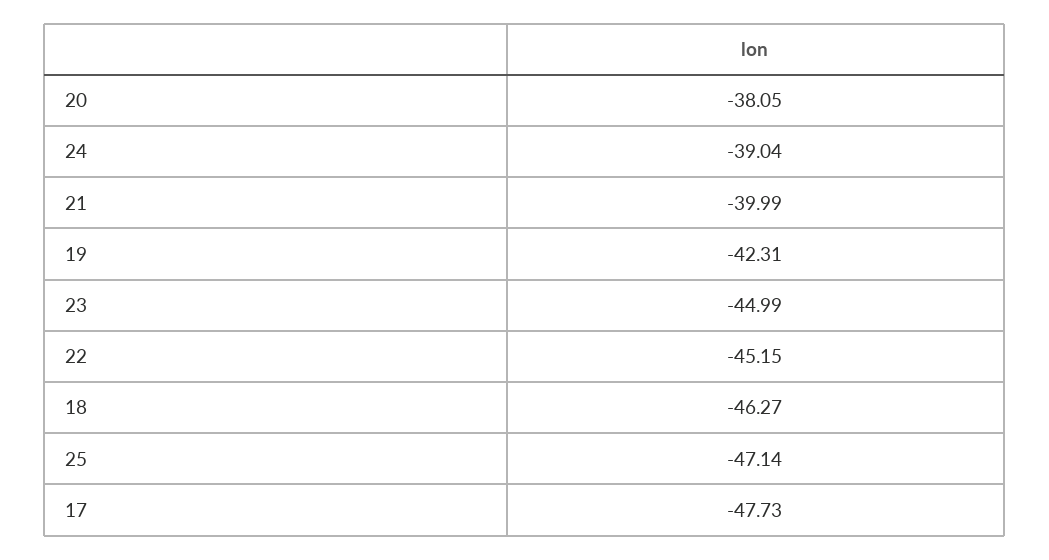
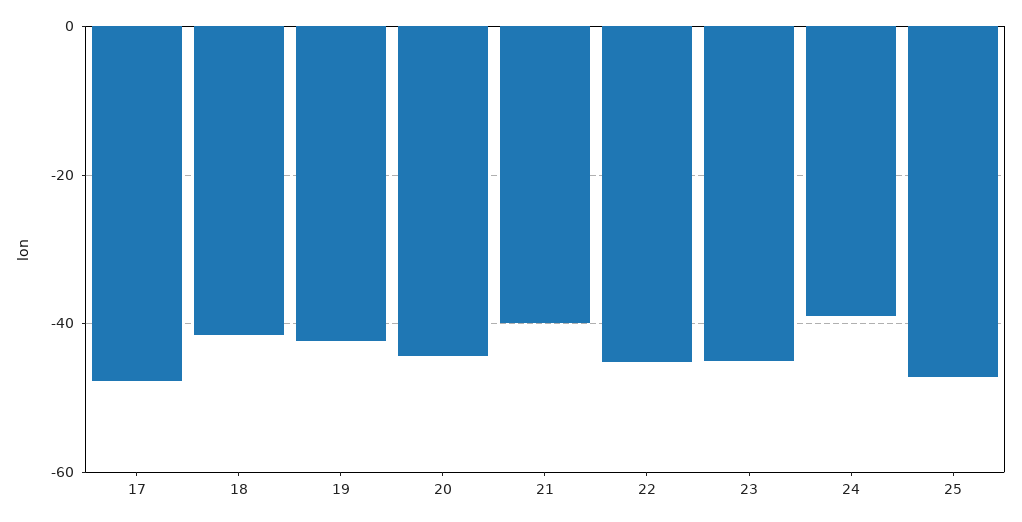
20: -38.05 -> -44
18: -46.27 -> -42

